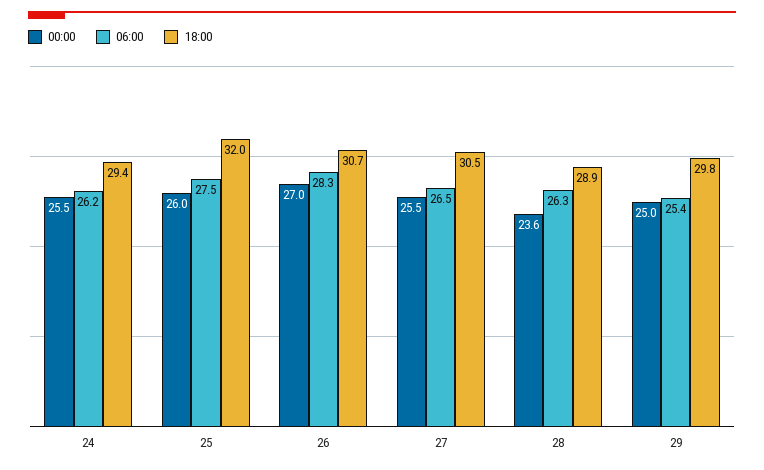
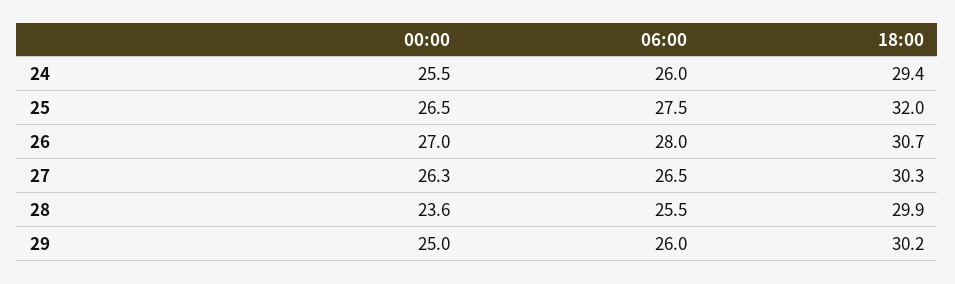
06:00, 24: 26.2 -> 26
00:00, 25: 26 -> 26.5
06:00, 26: 28.3 -> 28
00:00, 27: 25.5 -> 26.3
18:00, 27: 30.5 -> 30.3
06:00, 28: 26.3 -> 25.5
18:00, 28: 28.9 -> 29.9
06:00, 29: 25.4 -> 26
18:00, 29: 29.8 -> 30.2

